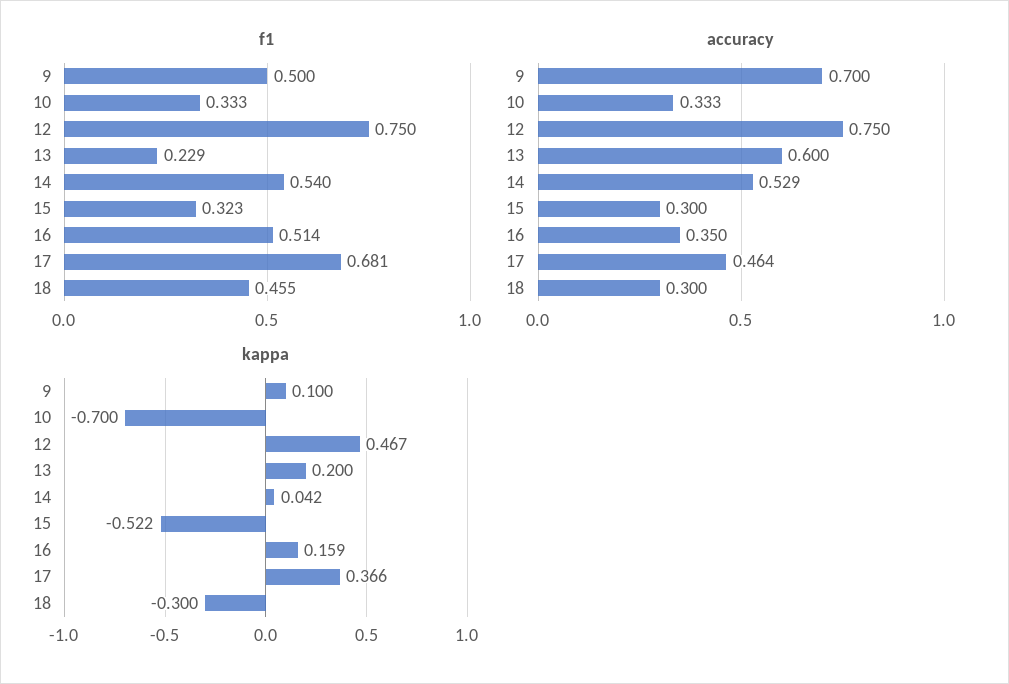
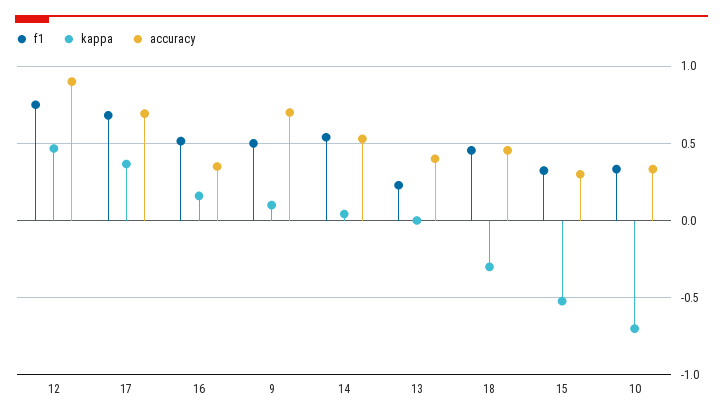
accuracy, 12: 0.75 -> 0.9
accuracy, 13: 0.6 -> 0.4
accuracy, 17: 0.464 -> 0.7
accuracy, 18: 0.3 -> 0.45
kappa, 13: 0.2 -> 0

